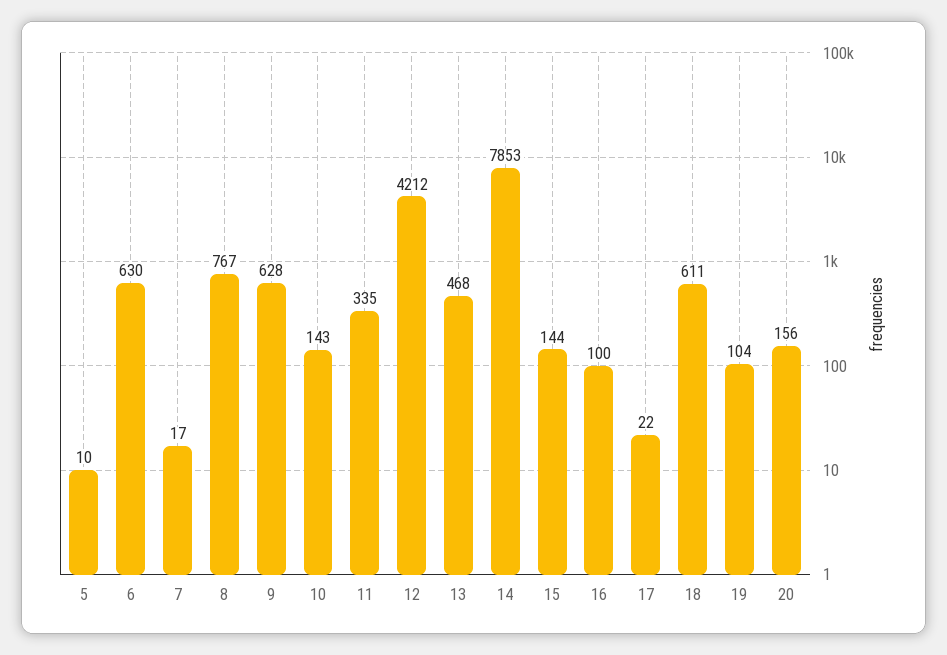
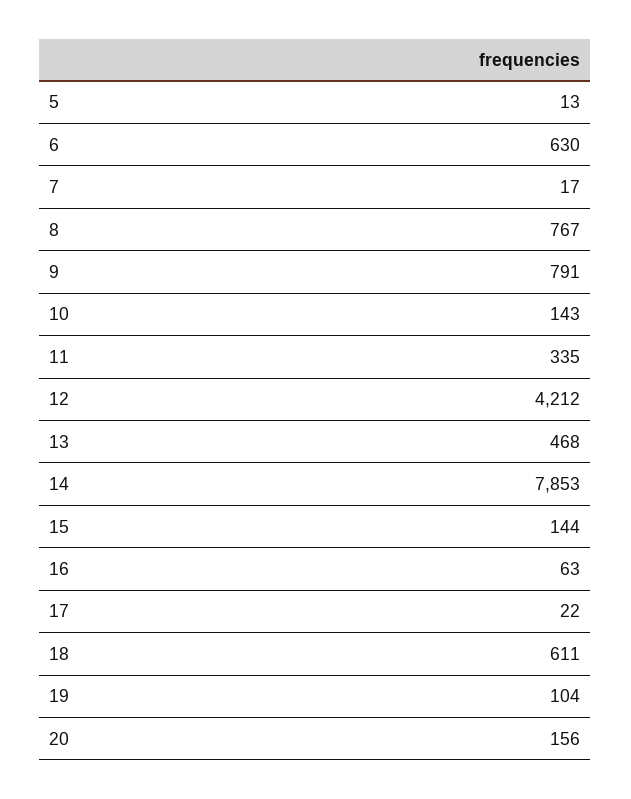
5: 10 -> 13
9: 628 -> 791
16: 100 -> 63

